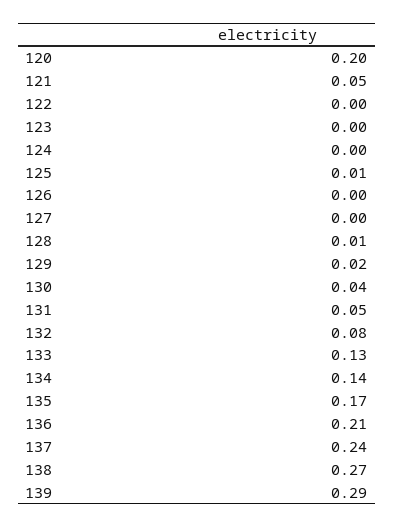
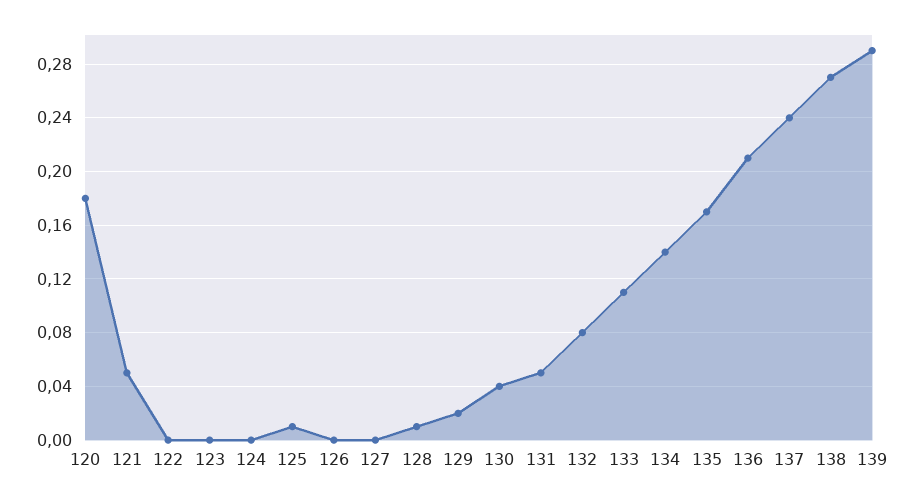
120: 0.2 -> 0.18
133: 0.13 -> 0.11

